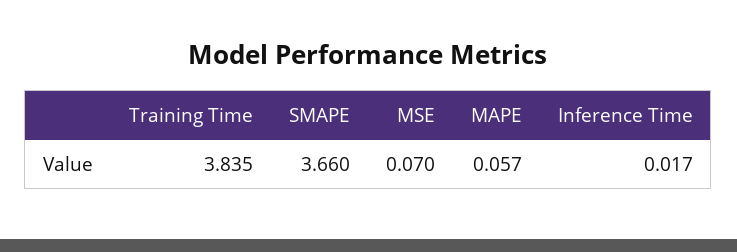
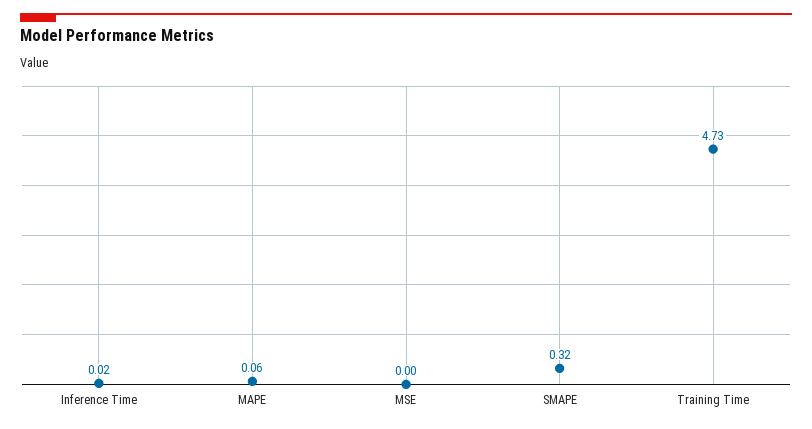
Training Time: 3.835 -> 4.73
SMAPE: 3.66 -> 0.32
MSE: 0.07 -> 0

